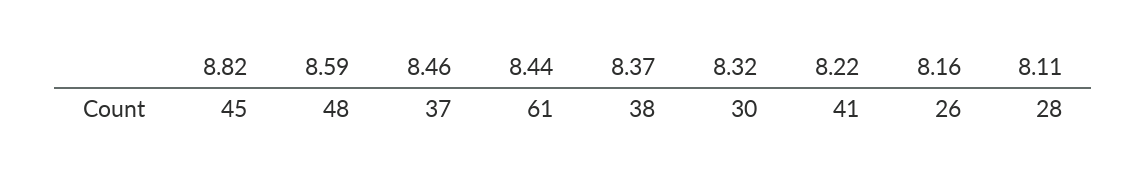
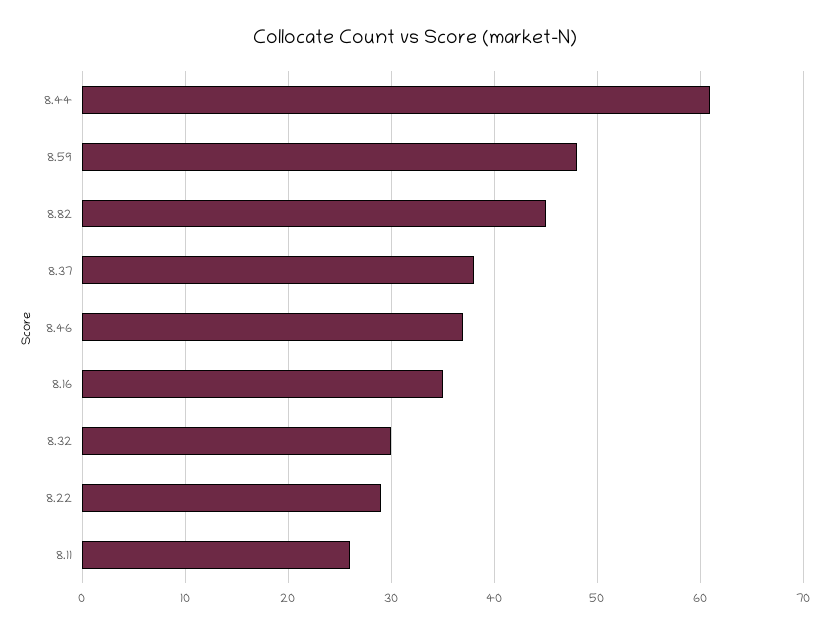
8.22: 41 -> 29
8.16: 26 -> 35
8.11: 28 -> 26

